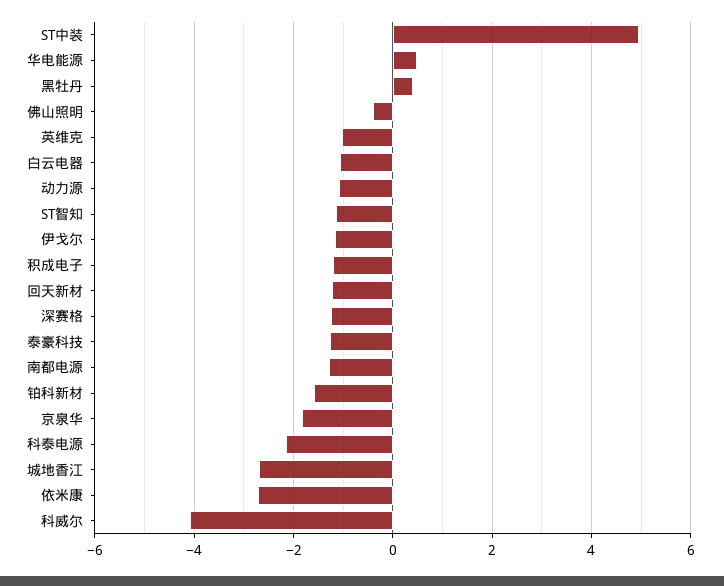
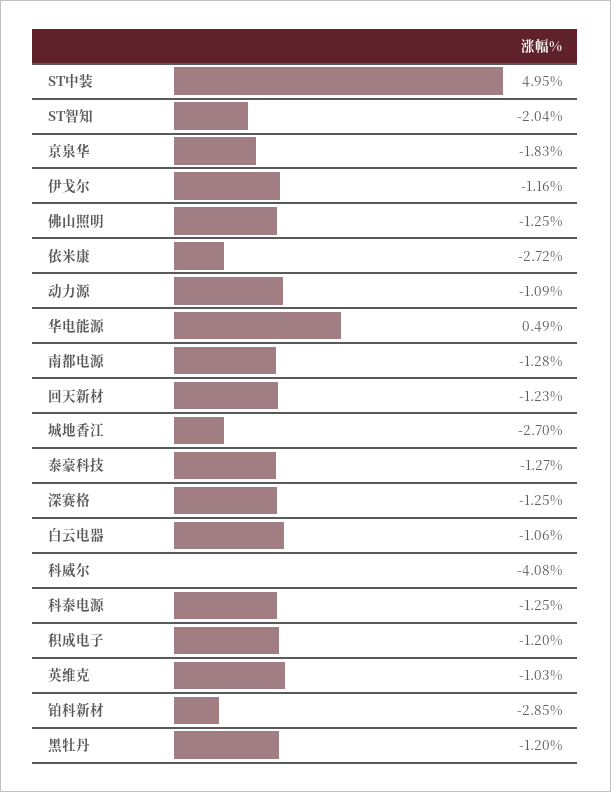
黑牡丹: 0.4 -> -1.2
佛山照明: -0.4 -> -1.25
ST智知: -1.2 -> -2.04
铂科新材: -1.6 -> -2.85
科泰电源: -2.2 -> -1.25

